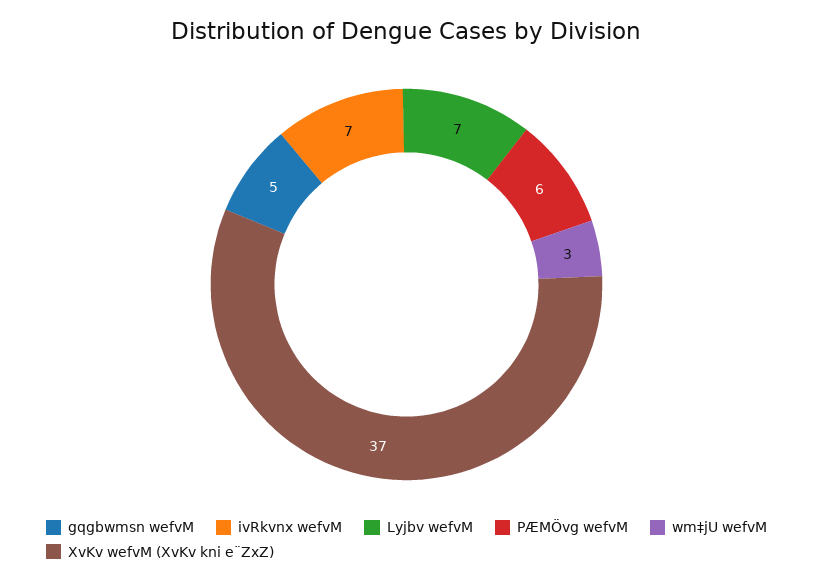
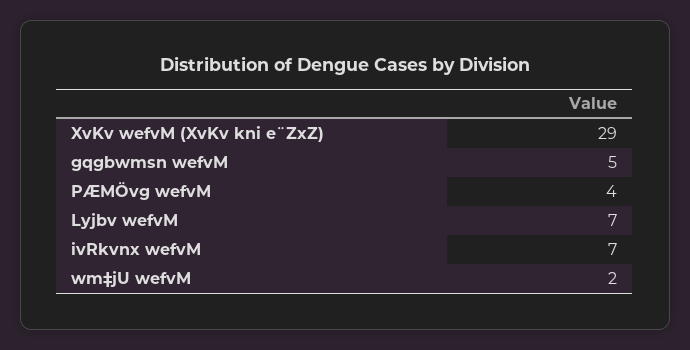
PÆMÖvg wefvM: 6 -> 4
wm‡jU wefvM: 3 -> 2
XvKv wefvM (XvKv kni e¨ZxZ): 37 -> 29

